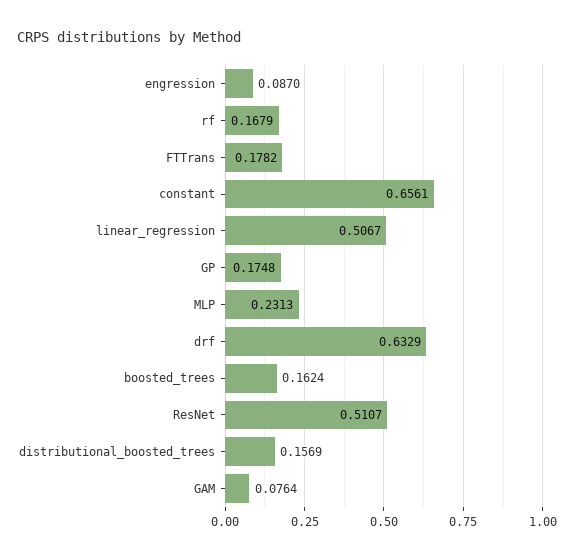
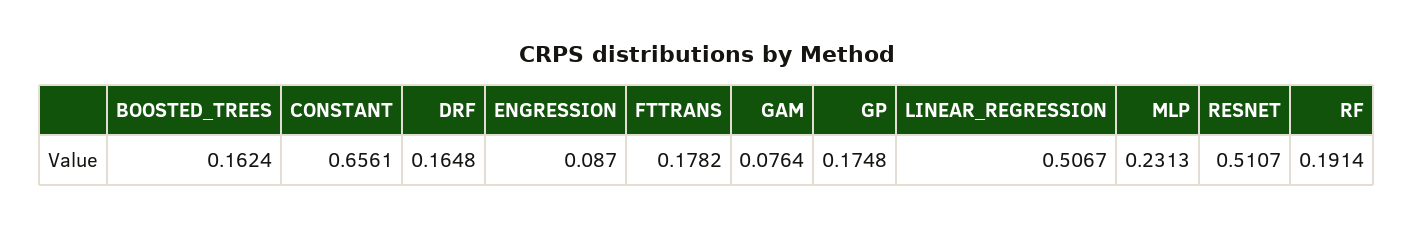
rf: 0.1679 -> 0.1914
drf: 0.6329 -> 0.1648
distributional_boosted_trees: 0.1569 -> none

